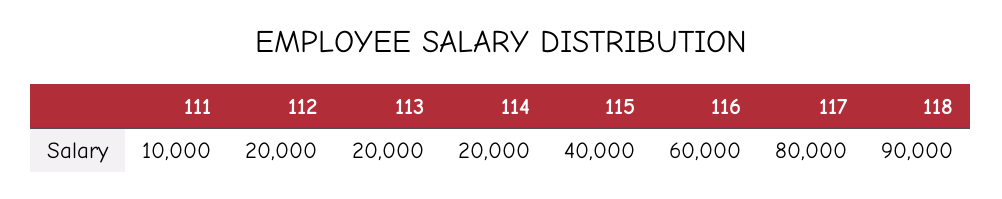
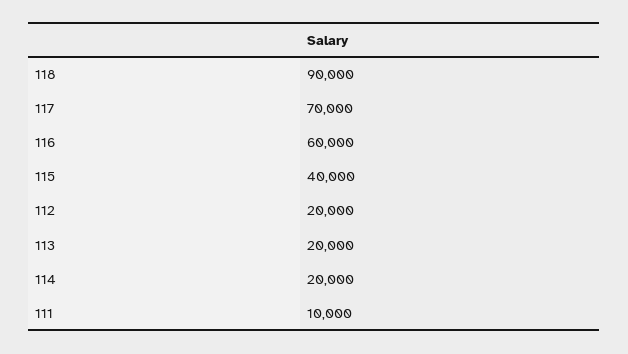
117: 80000 -> 70000

